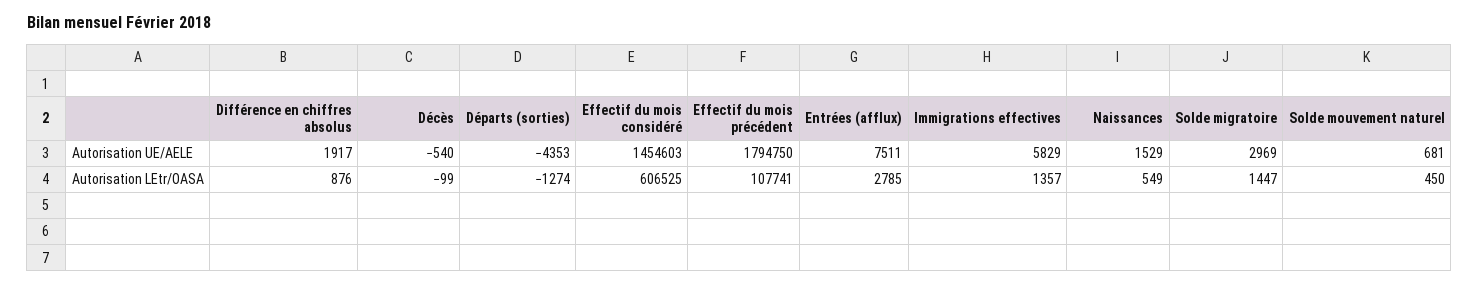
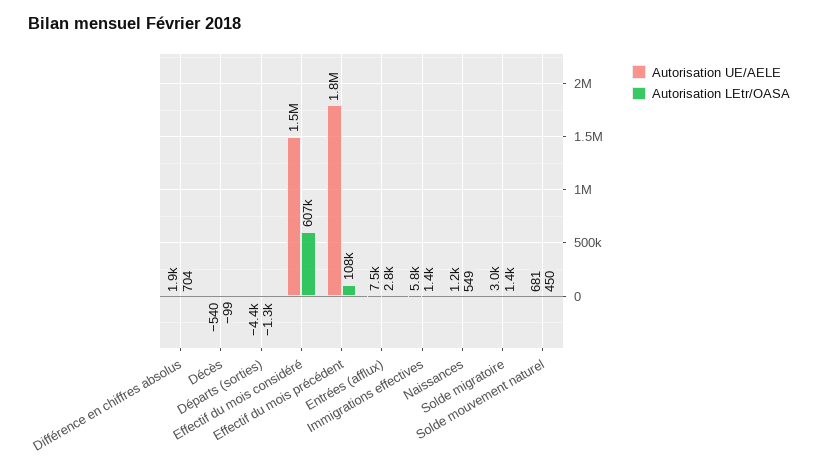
Autorisation UE/AELE, Naissances: 1529 -> 1200
Autorisation LEtr/OASA, Différence en chiffres absolus: 876 -> 704

